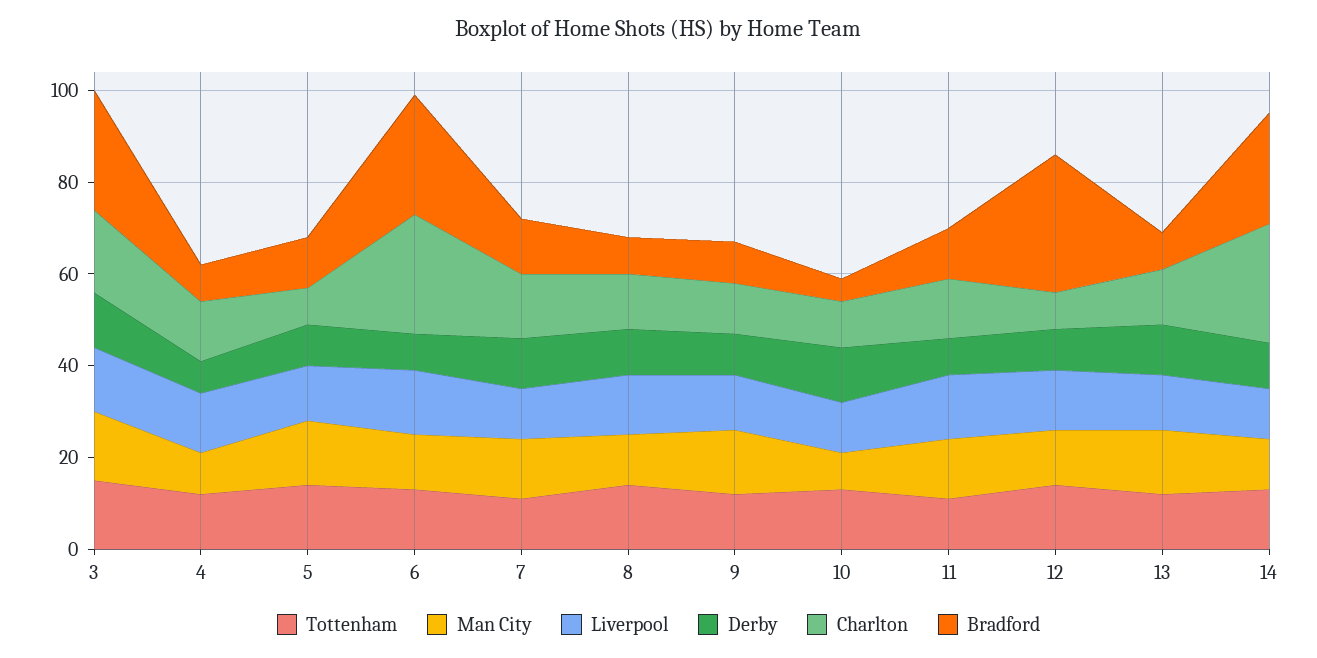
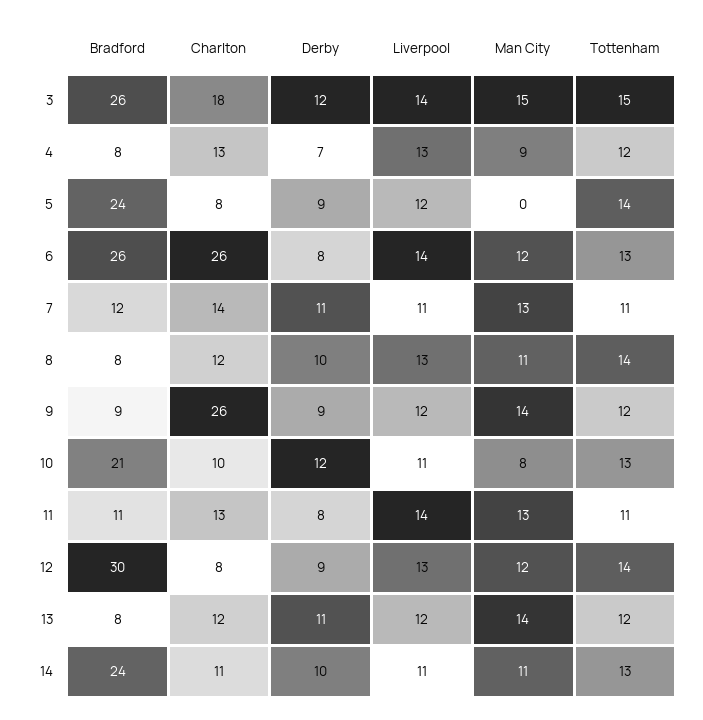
Man City, 5: 15 -> 0
Bradford, 5: 10 -> 24
Charlton, 9: 10 -> 26
Bradford, 10: 5 -> 21
Charlton, 14: 25 -> 11

